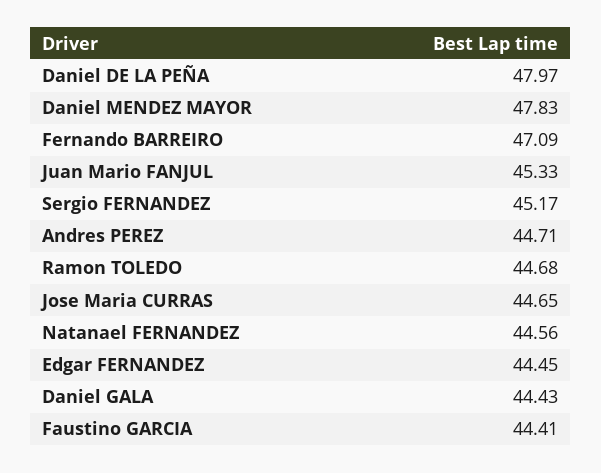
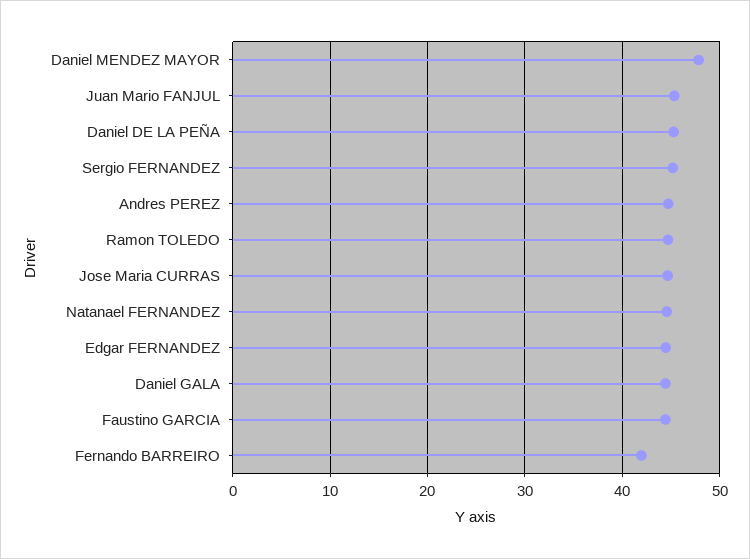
Daniel DE LA PEÑA: 47.97 -> 45
Fernando BARREIRO: 47.09 -> 42

